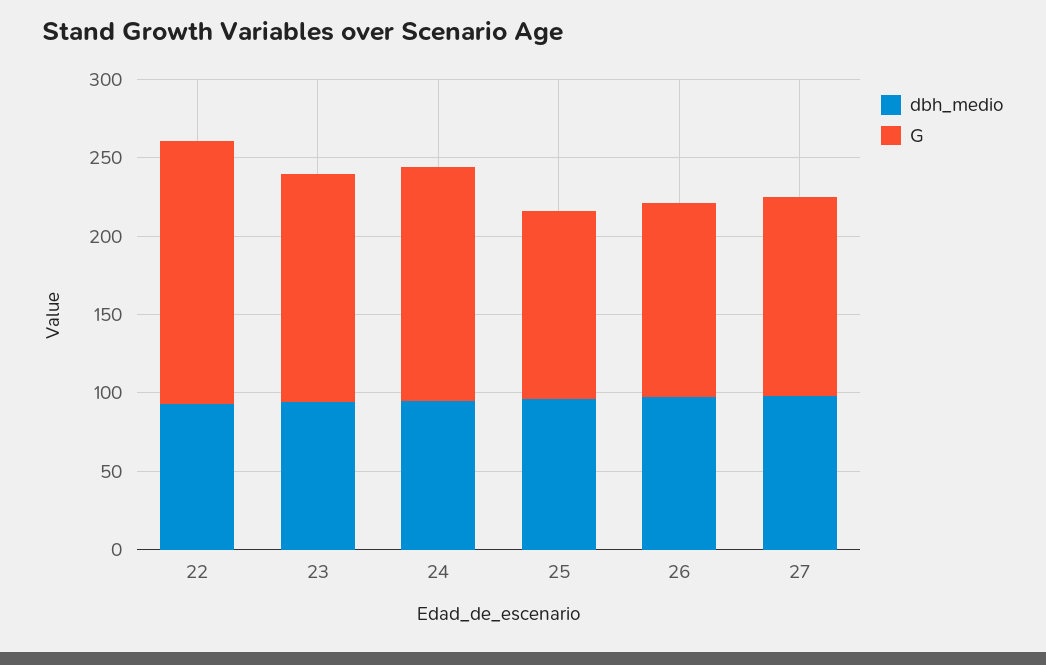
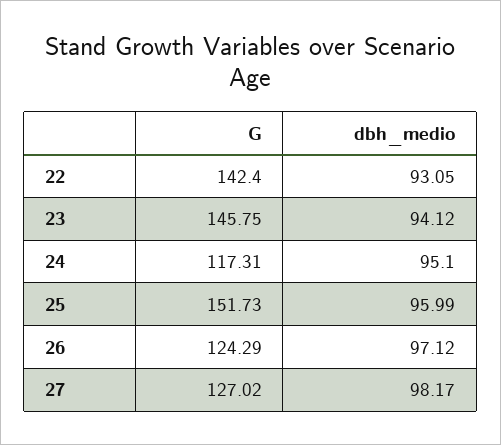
G, 22: 170 -> 142.4
G, 24: 150 -> 117.31
G, 25: 120 -> 151.73

